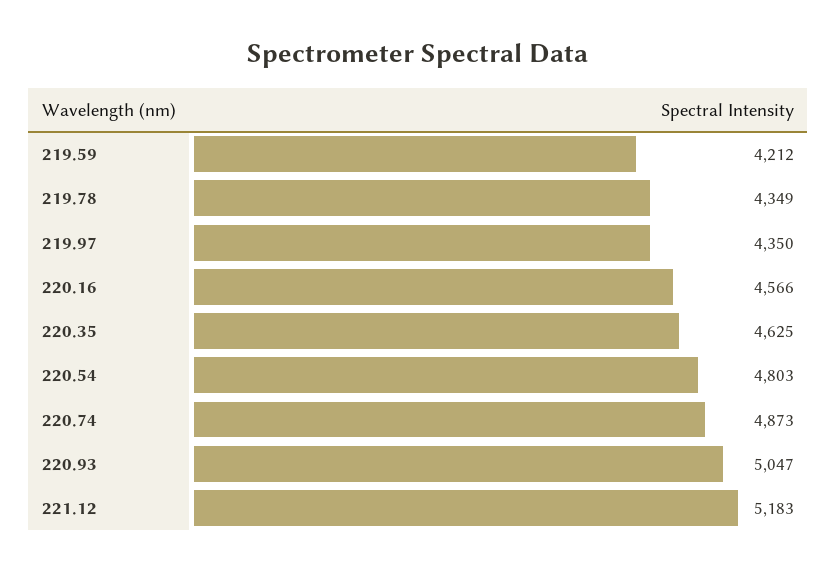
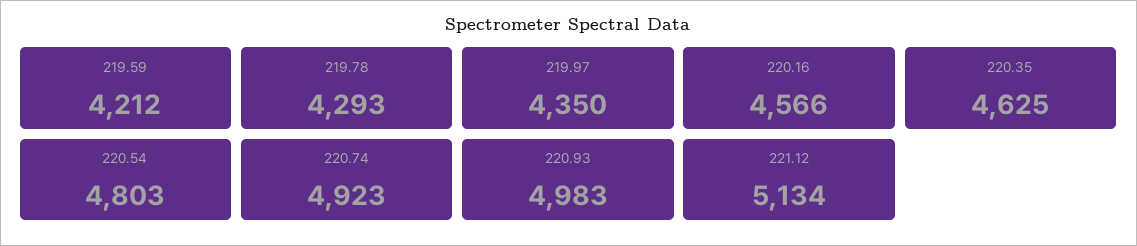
219.78: 4349 -> 4293
220.74: 4873 -> 4923
220.93: 5047 -> 4983
221.12: 5183 -> 5134

